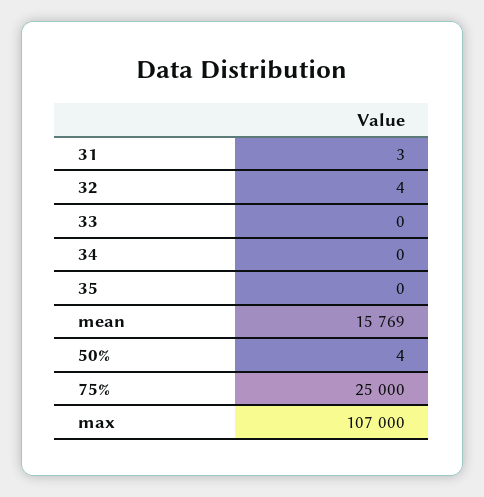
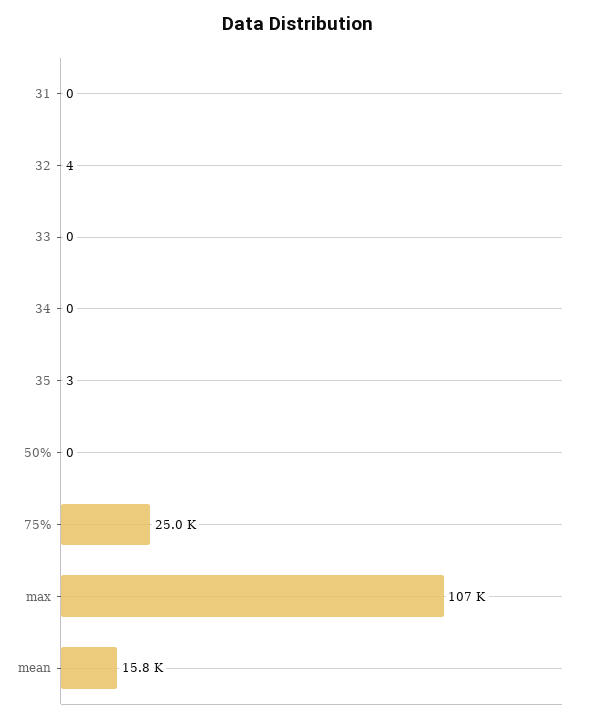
31: 3 -> 0
35: 0 -> 3
50%: 4 -> 0

